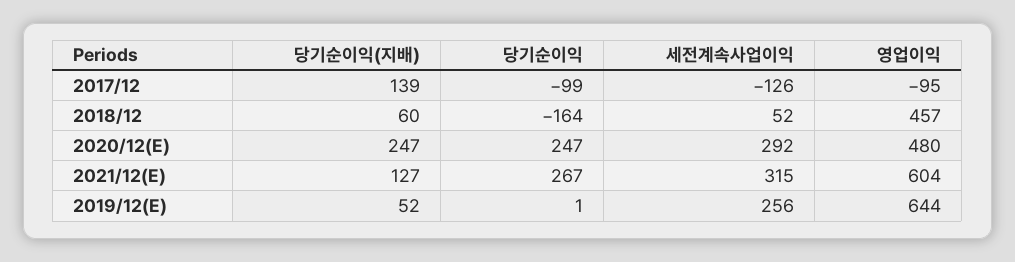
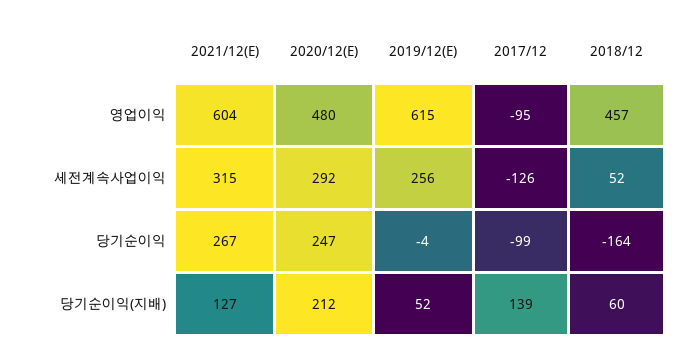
당기순이익(지배), 2020/12(E): 247 -> 212
당기순이익, 2019/12(E): 1 -> -4
영업이익, 2019/12(E): 644 -> 615

